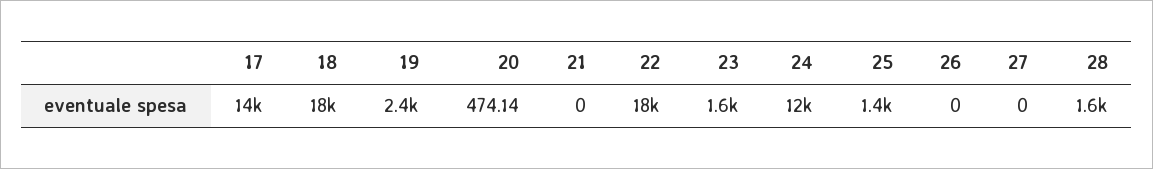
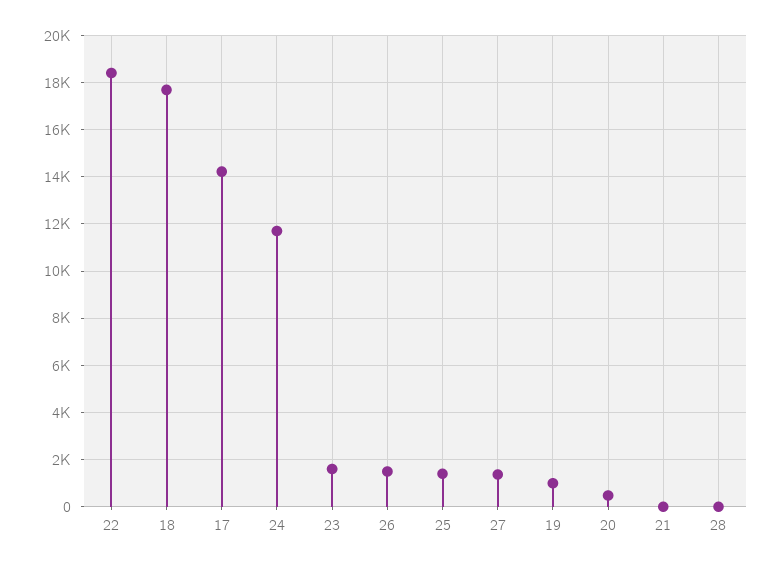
19: 2400 -> 1000
26: 0 -> 1500
27: 0 -> 1500
28: 1600 -> 0

